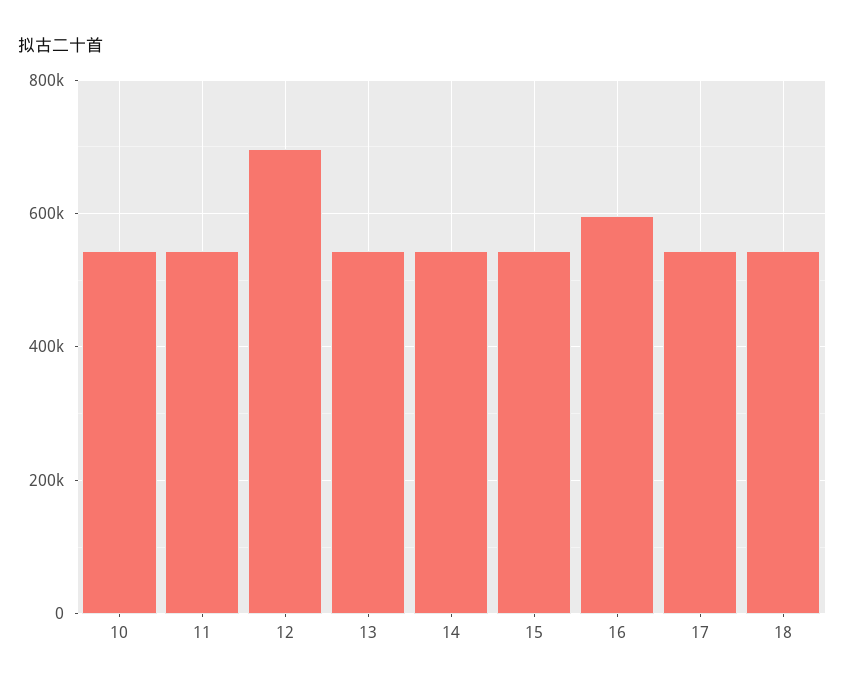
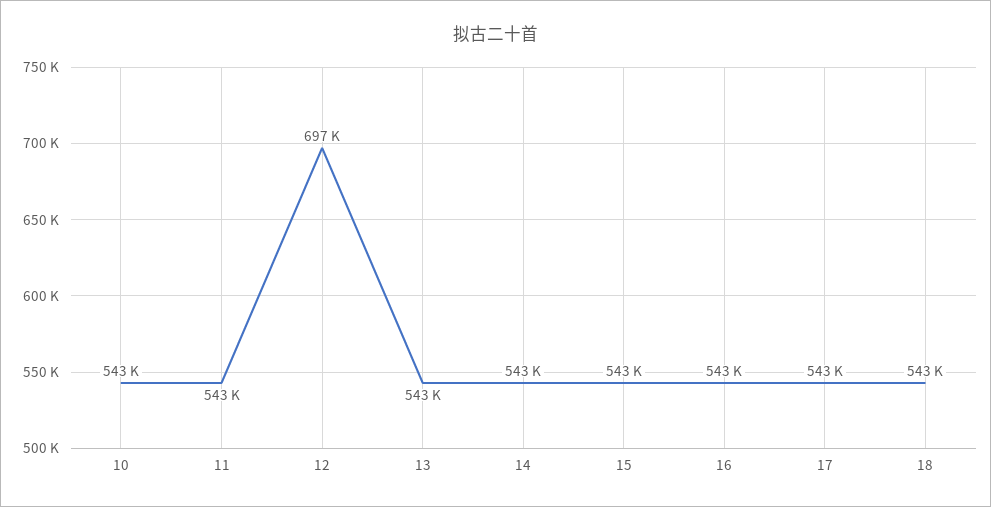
16: 600000 -> 543000

